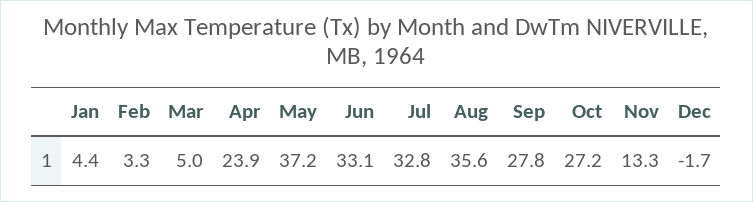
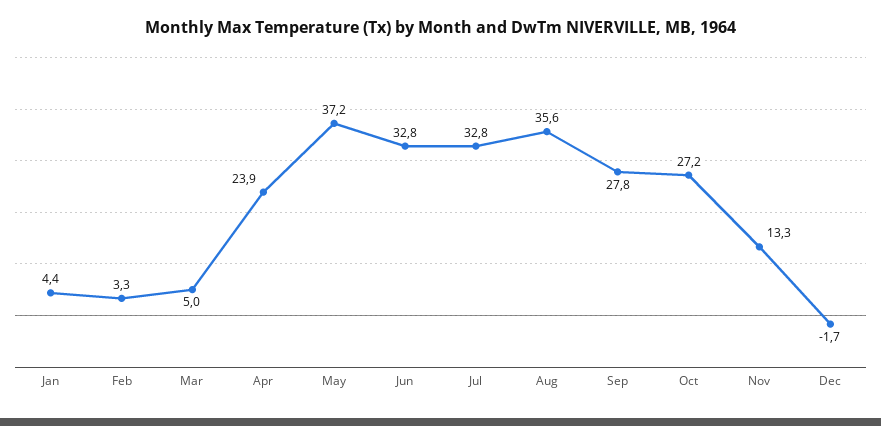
Jun: 33.1 -> 32.8

